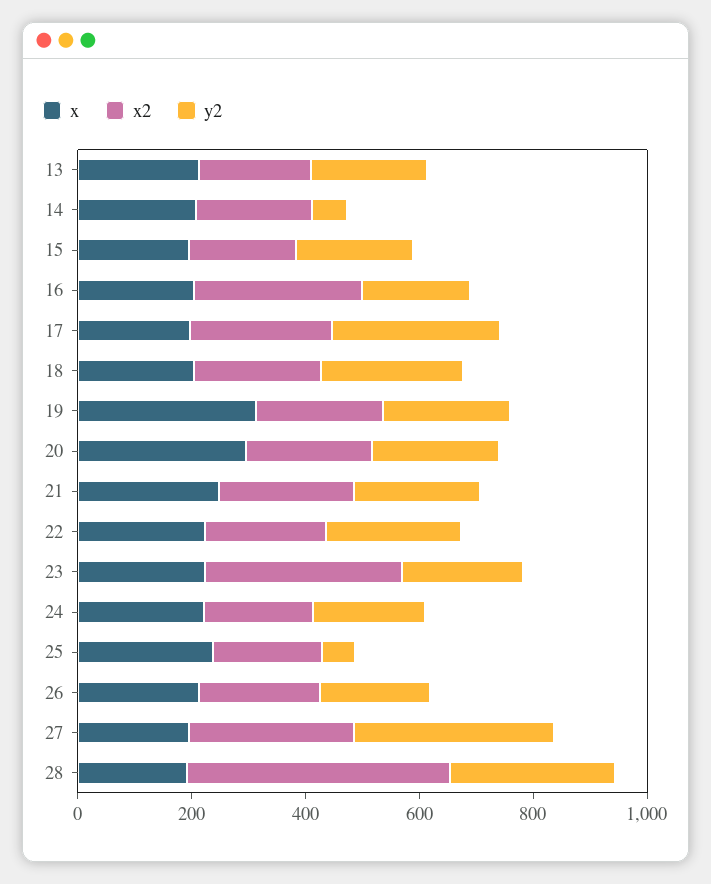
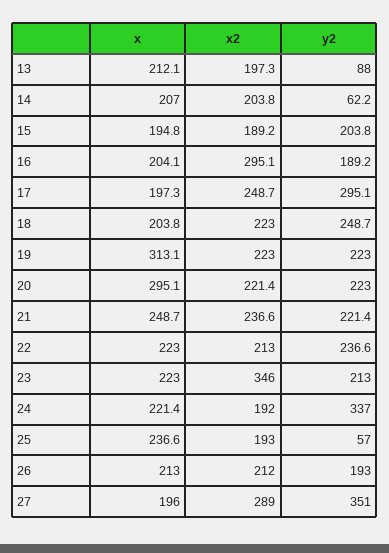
y2, 13: 200 -> 88
y2, 24: 200 -> 337
x, 28: 200 -> none
x2, 28: 450 -> none
y2, 28: 300 -> none

